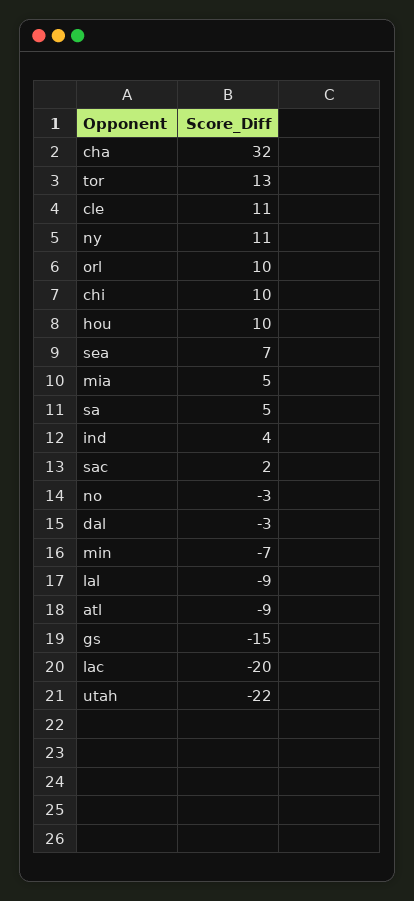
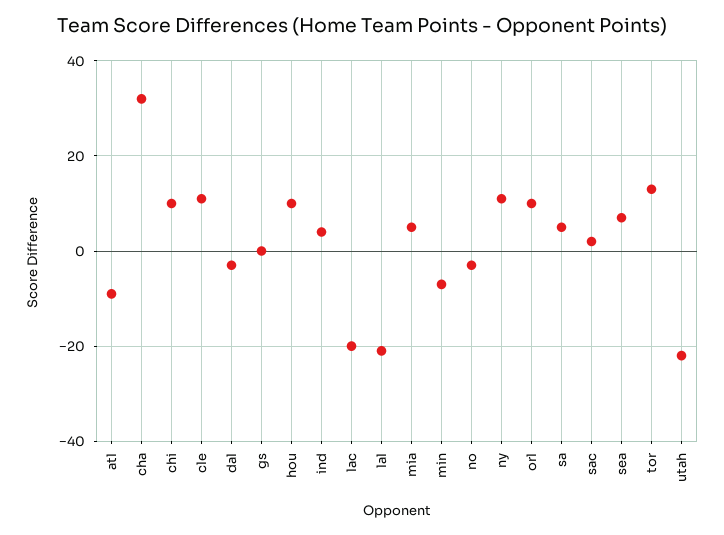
lal: -9 -> -20
gs: -15 -> 0

